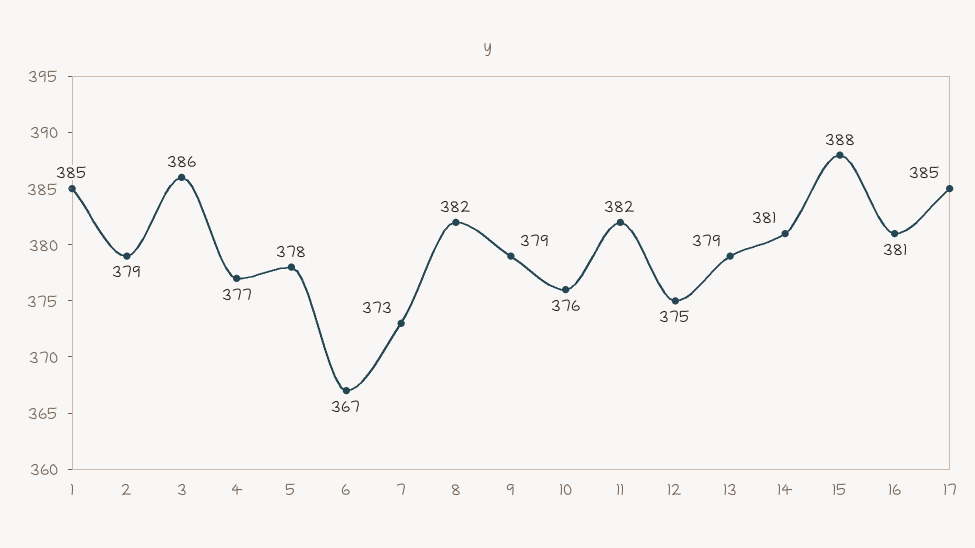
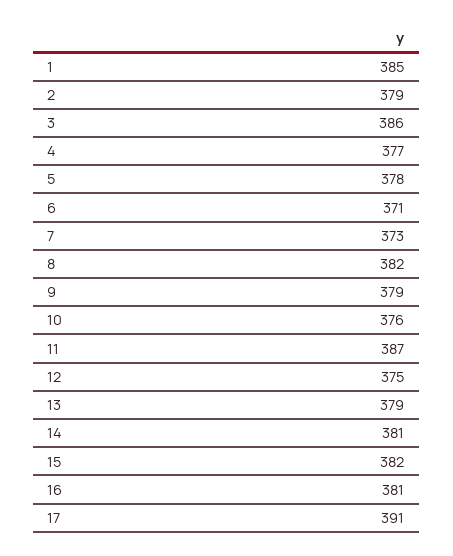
6: 367 -> 371
11: 382 -> 387
15: 388 -> 382
17: 385 -> 391

